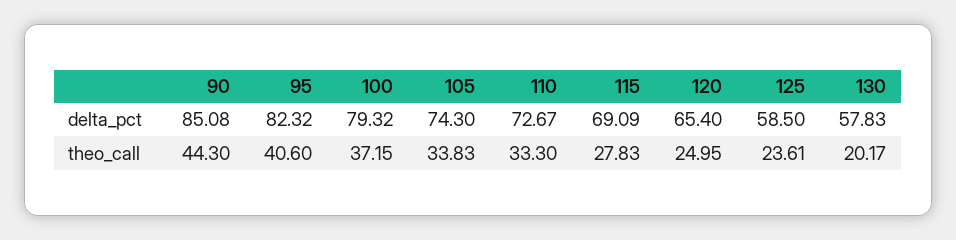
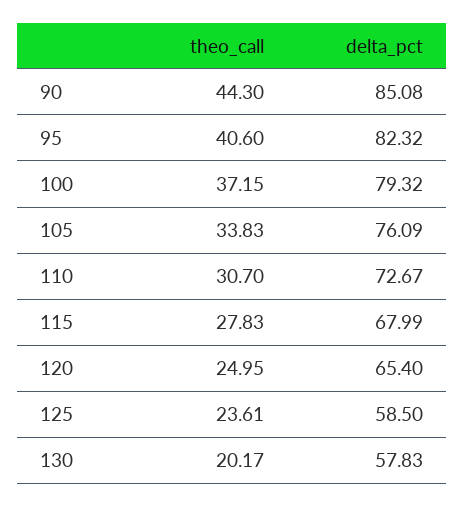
105, delta_pct: 74.3 -> 76.09
115, delta_pct: 69.09 -> 67.99
110, theo_call: 33.3 -> 30.7

